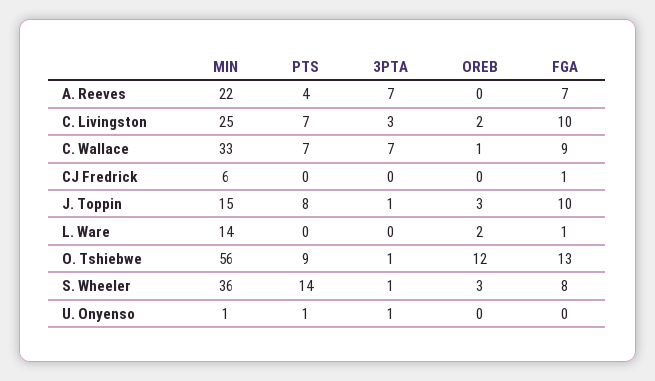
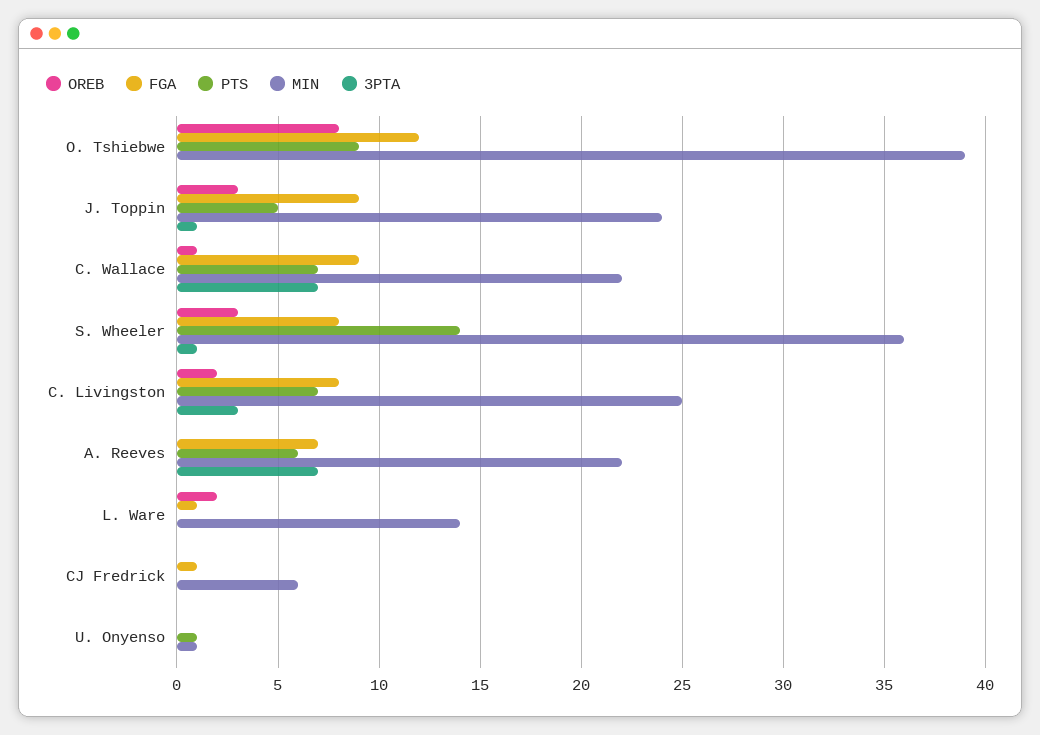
PTS, A. Reeves: 4 -> 6
FGA, C. Livingston: 10 -> 8
MIN, C. Wallace: 33 -> 22
MIN, J. Toppin: 15 -> 24
PTS, J. Toppin: 8 -> 5
FGA, J. Toppin: 10 -> 9
MIN, O. Tshiebwe: 56 -> 39
3PTA, O. Tshiebwe: 1 -> 0
OREB, O. Tshiebwe: 12 -> 8
FGA, O. Tshiebwe: 13 -> 12
3PTA, U. Onyenso: 1 -> 0

